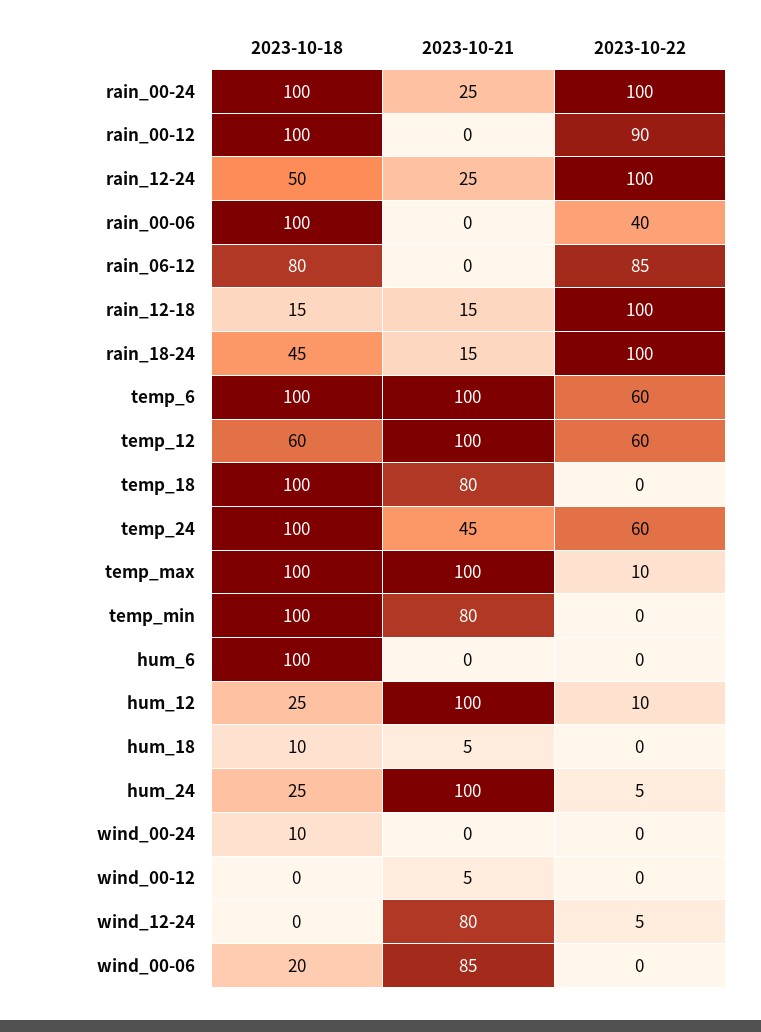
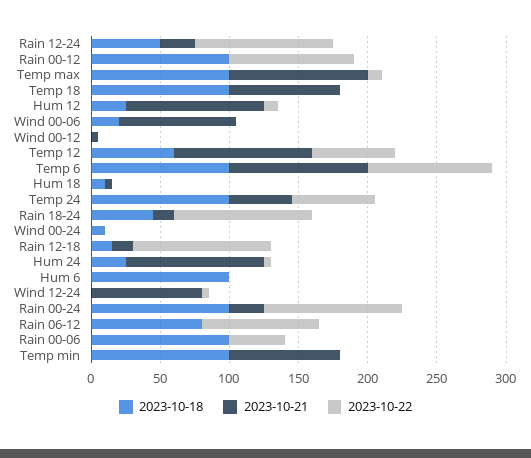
2023-10-22, temp_6: 60 -> 90

